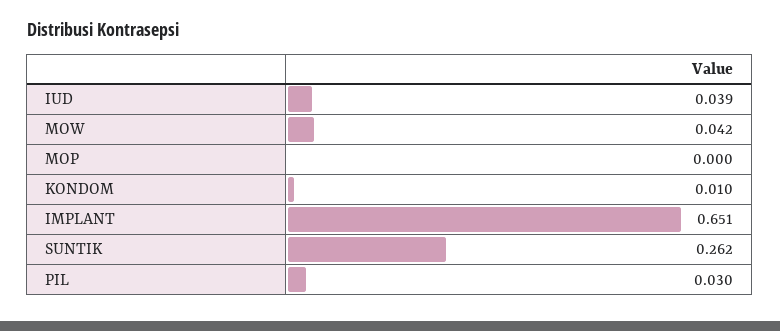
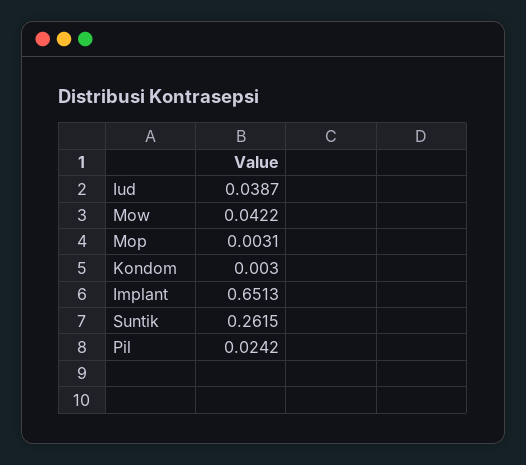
MOP: 0 -> 0.0031
KONDOM: 0.01 -> 0.003
PIL: 0.03 -> 0.0242

